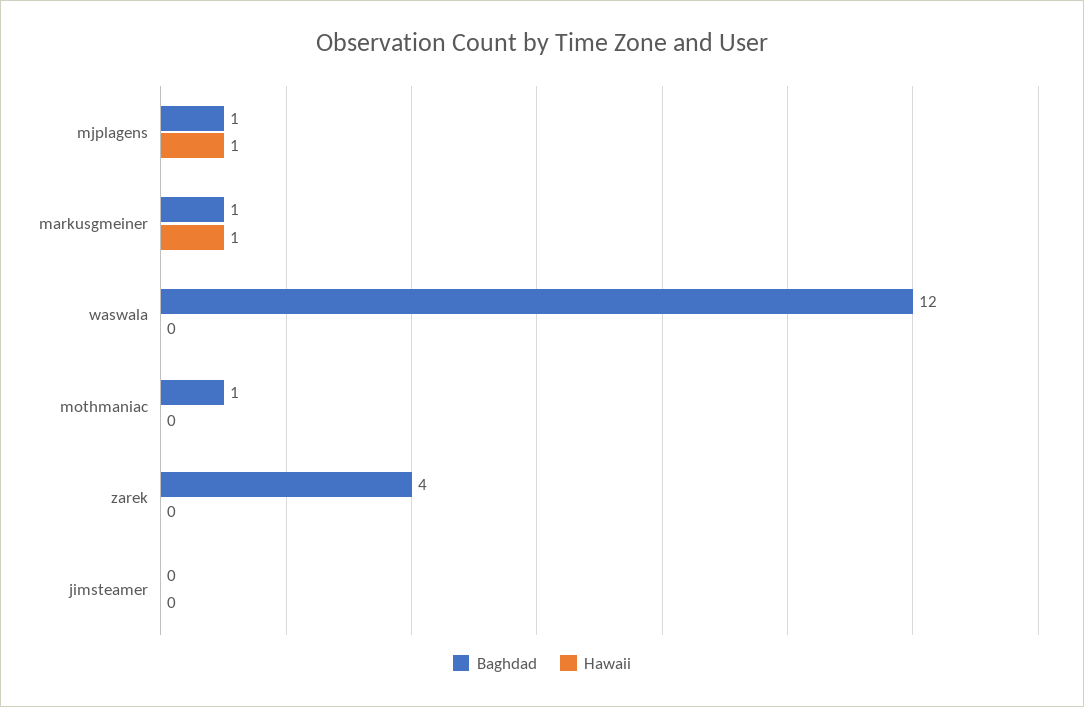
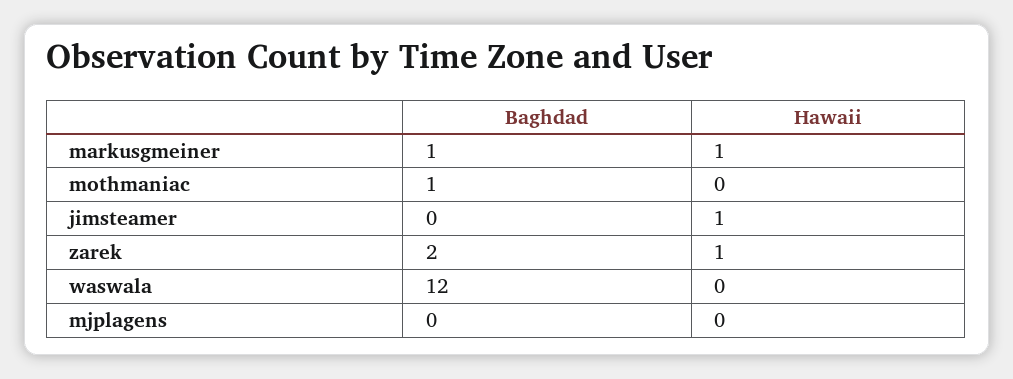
Baghdad, mjplagens: 1 -> 0
Hawaii, mjplagens: 1 -> 0
Baghdad, zarek: 4 -> 2
Hawaii, zarek: 0 -> 1
Hawaii, jimsteamer: 0 -> 1

